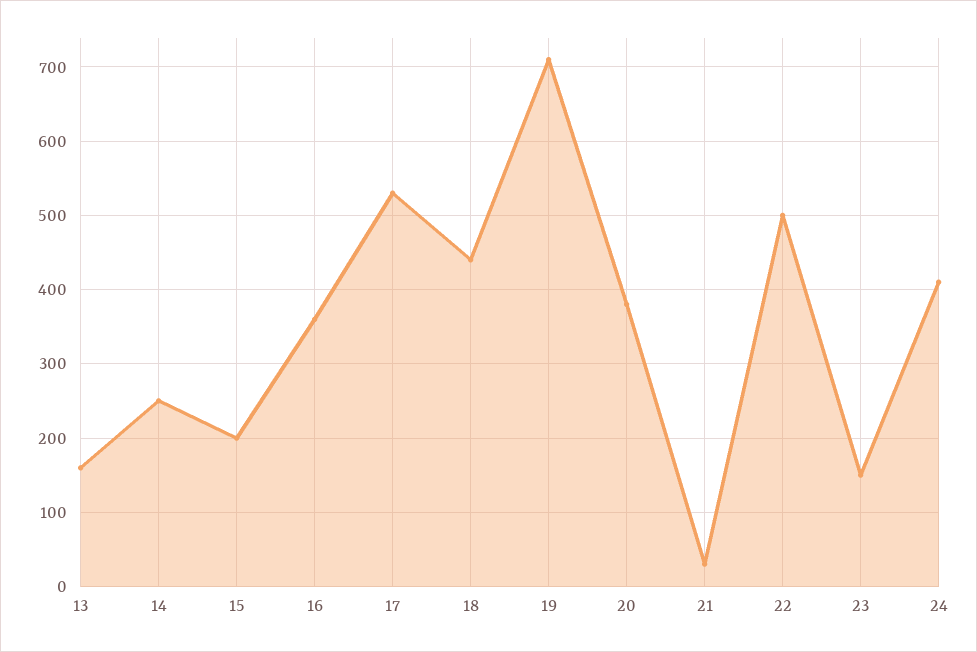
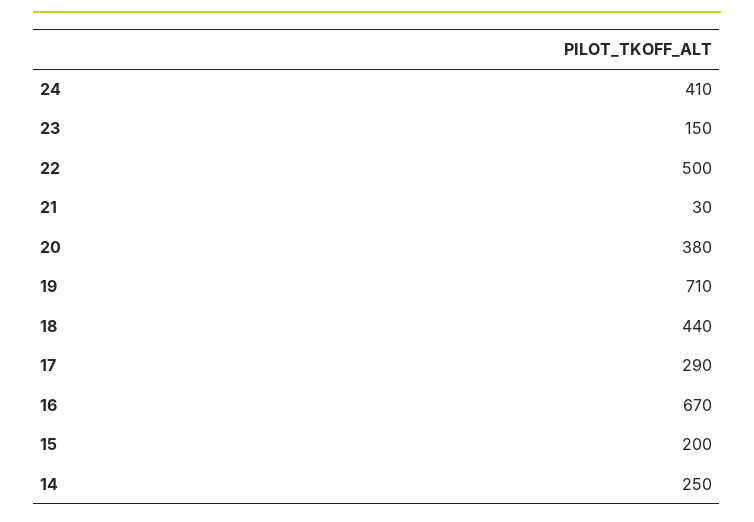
13: 160 -> none
16: 360 -> 670
17: 530 -> 290

